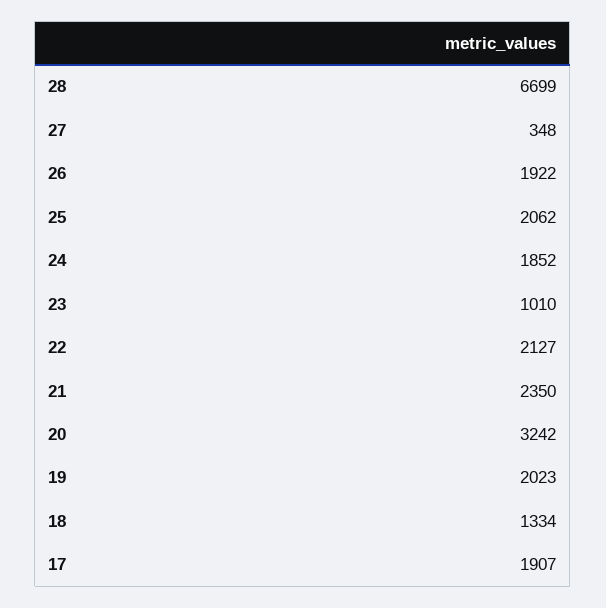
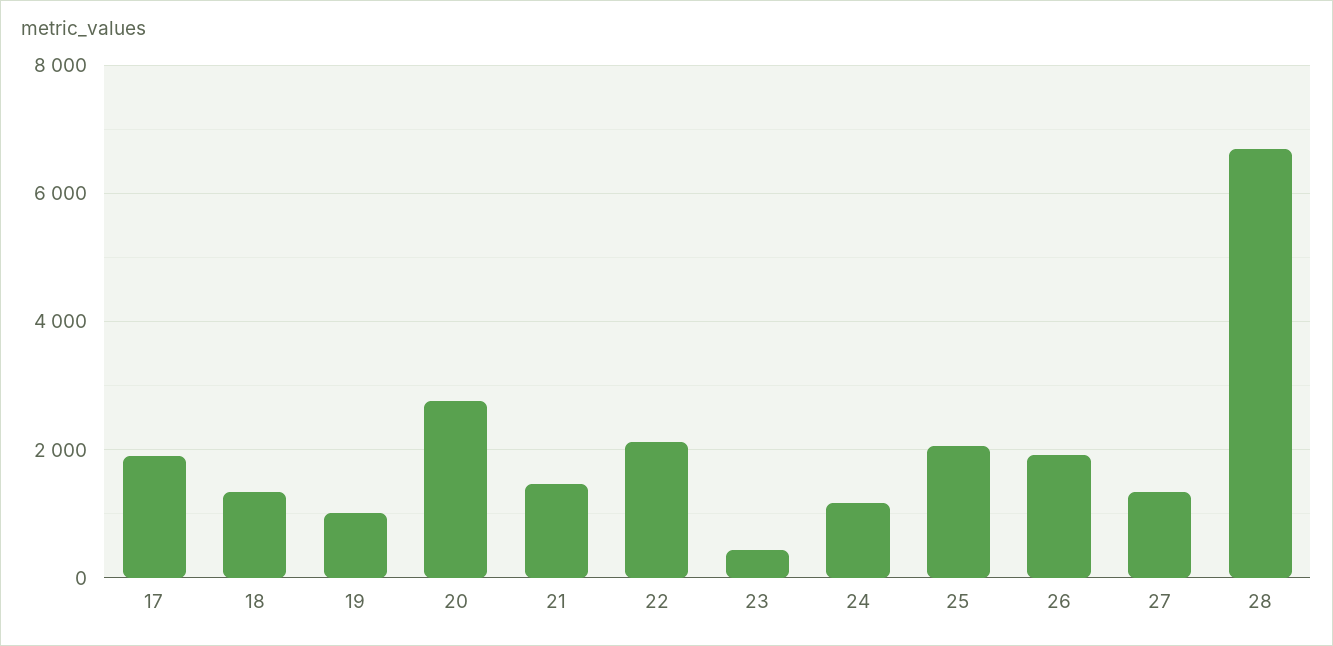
27: 348 -> 1400
24: 1852 -> 1200
23: 1010 -> 400
21: 2350 -> 1400
20: 3242 -> 2800
19: 2023 -> 1000

